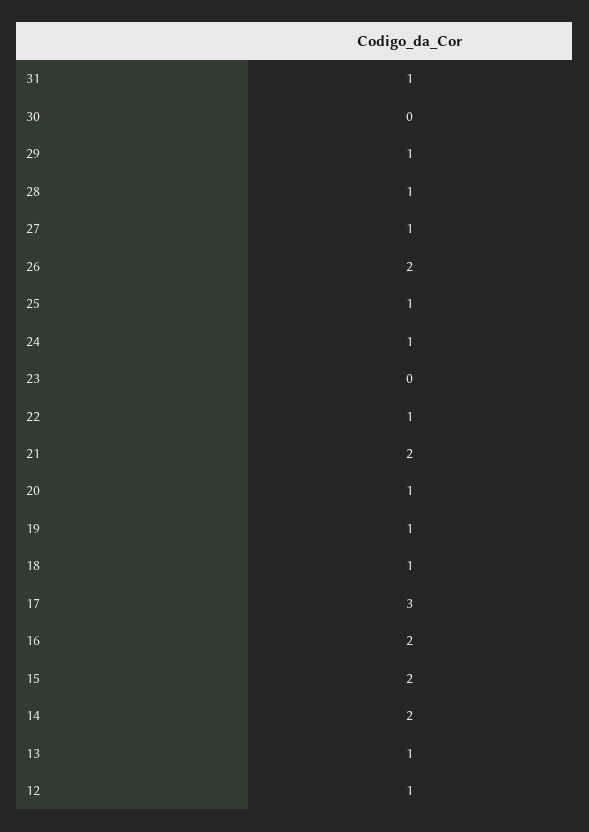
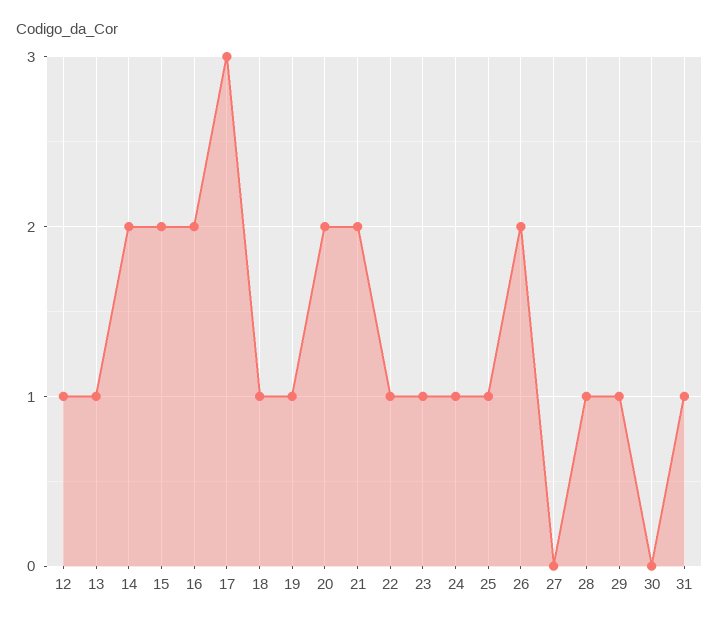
27: 1 -> 0
23: 0 -> 1
20: 1 -> 2

